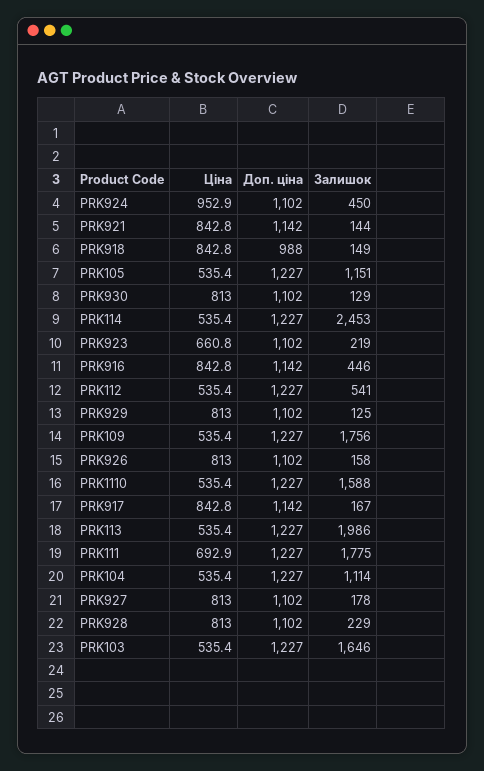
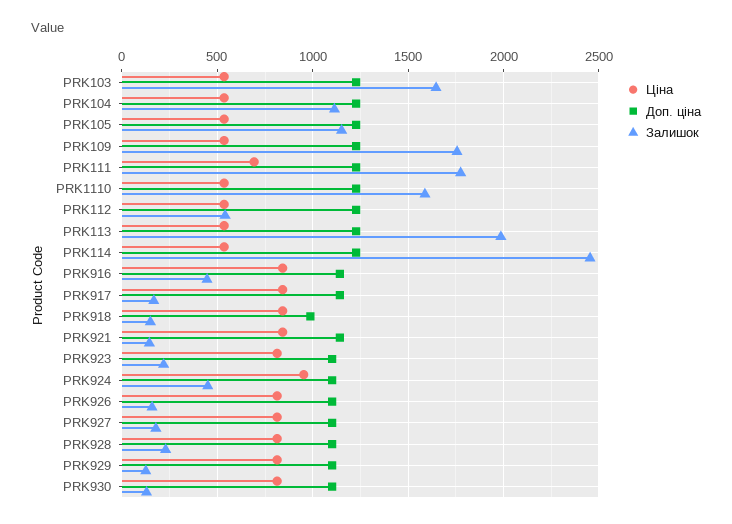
Ціна, PRK923: 660.8 -> 800

